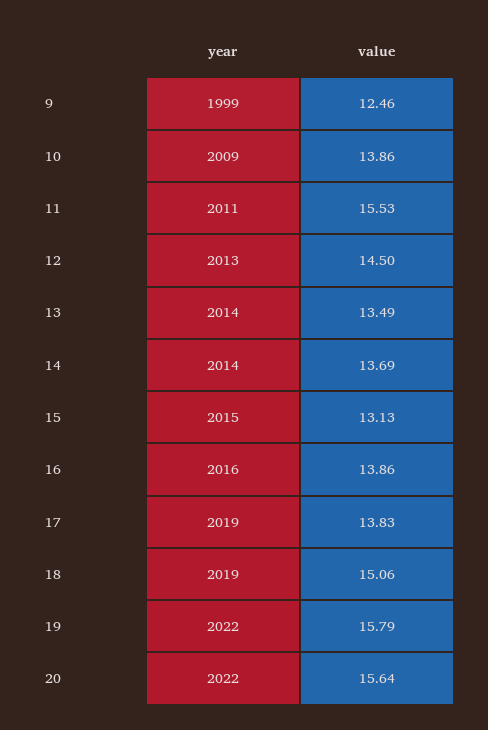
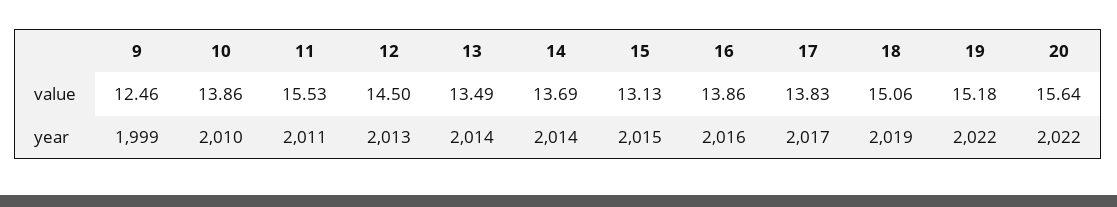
year, 10: 2009 -> 2010
year, 17: 2019 -> 2017
value, 19: 15.79 -> 15.18

